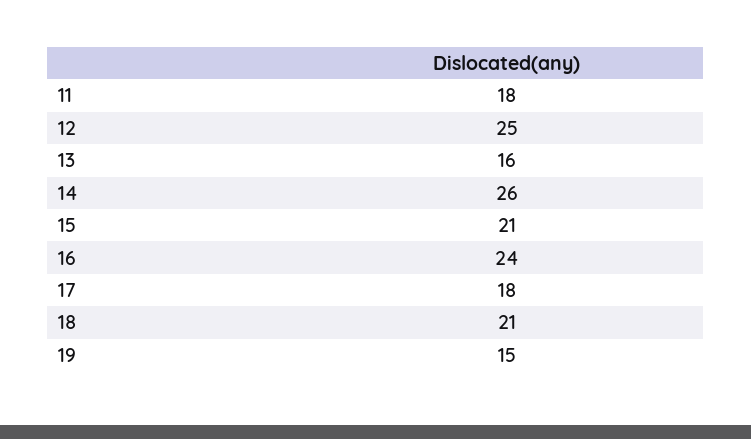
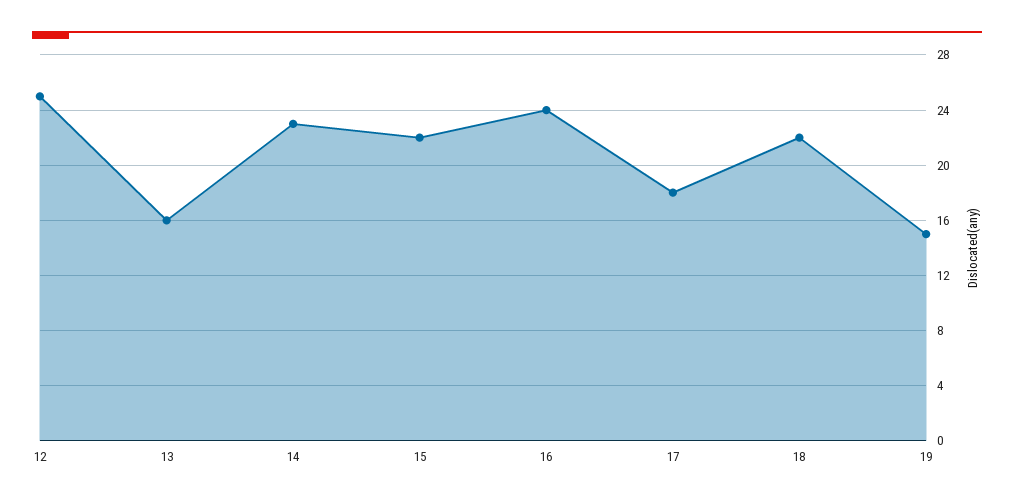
11: 18 -> none
14: 26 -> 23
15: 21 -> 22
18: 21 -> 22

